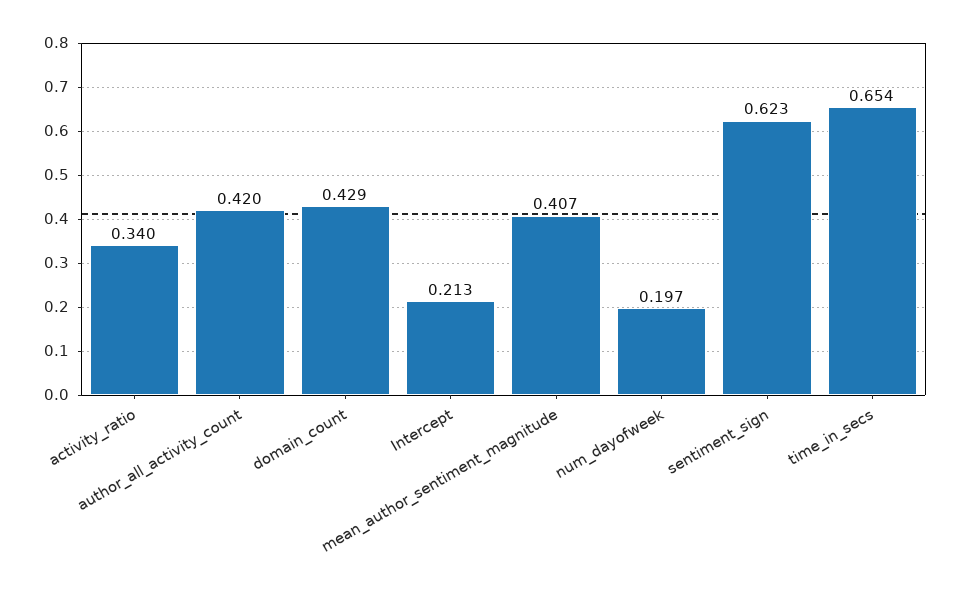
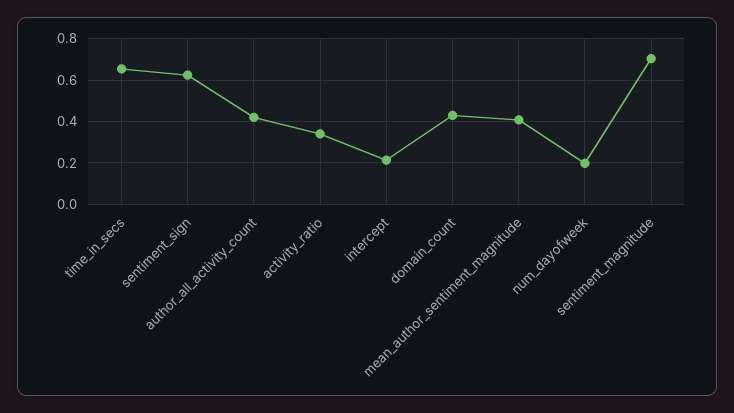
sentiment_magnitude: none -> 0.7

